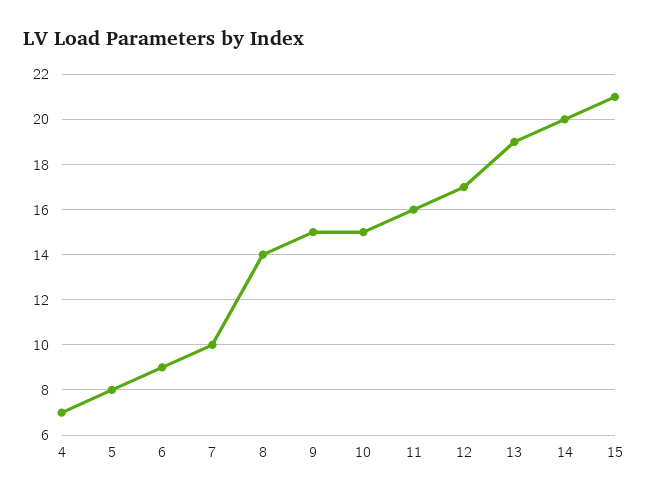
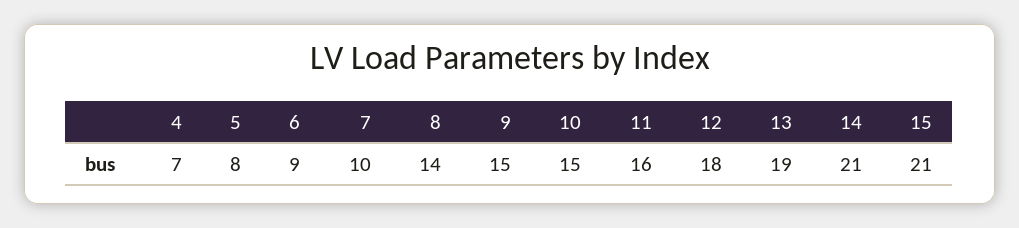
12: 17 -> 18
14: 20 -> 21

